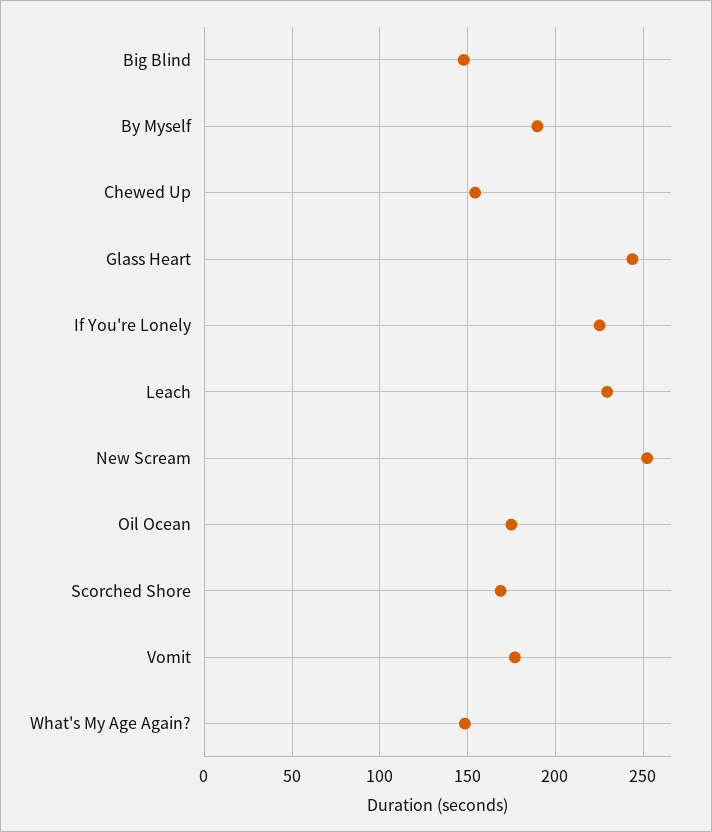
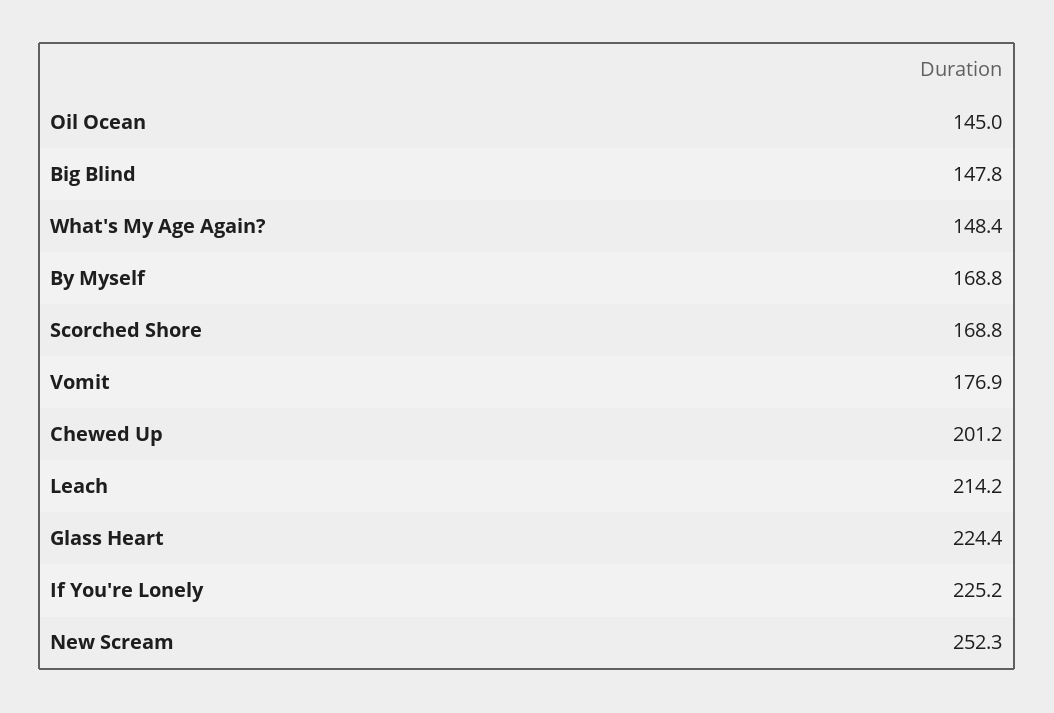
By Myself: 190 -> 168.8
Chewed Up: 155 -> 201.2
Glass Heart: 245 -> 224.4
Leach: 230 -> 214.2
Oil Ocean: 175 -> 145

